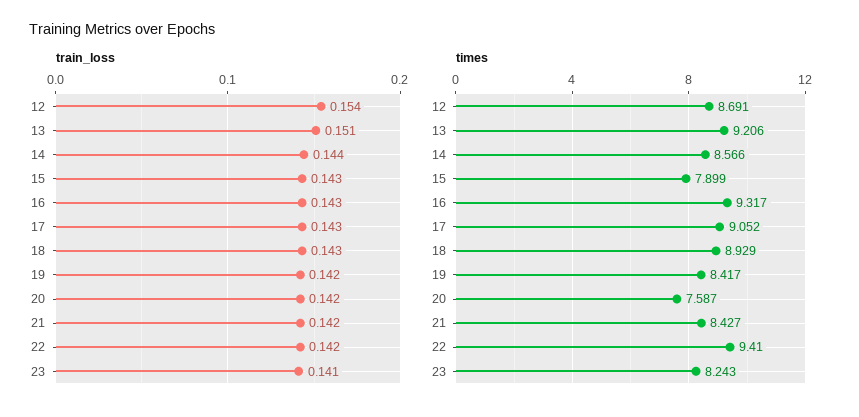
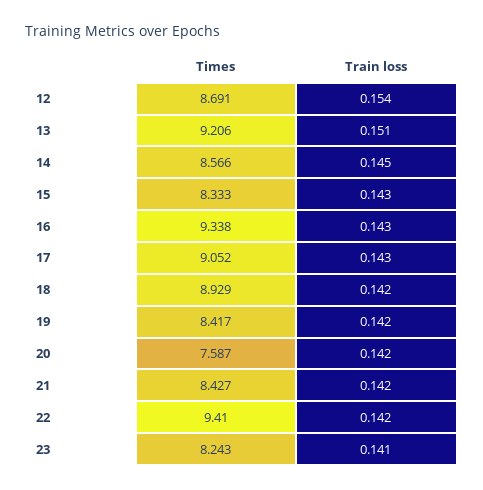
train_loss, 14: 0.144 -> 0.145
train_loss, 18: 0.143 -> 0.142
times, 15: 7.899 -> 8.333
times, 16: 9.317 -> 9.338

